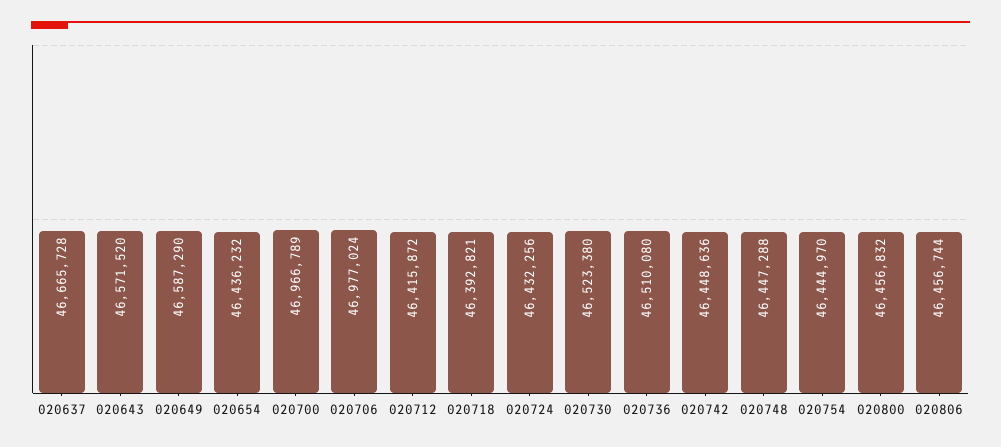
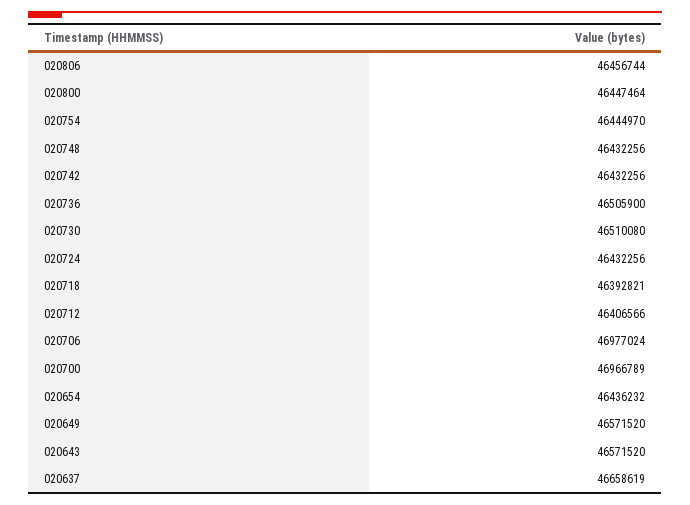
020637: 46665728 -> 46658619
020649: 46587290 -> 46571520
020712: 46415872 -> 46406566
020730: 46523380 -> 46510080
020736: 46510080 -> 46505900
020742: 46448636 -> 46432256
020748: 46447288 -> 46432256
020800: 46456832 -> 46447464

